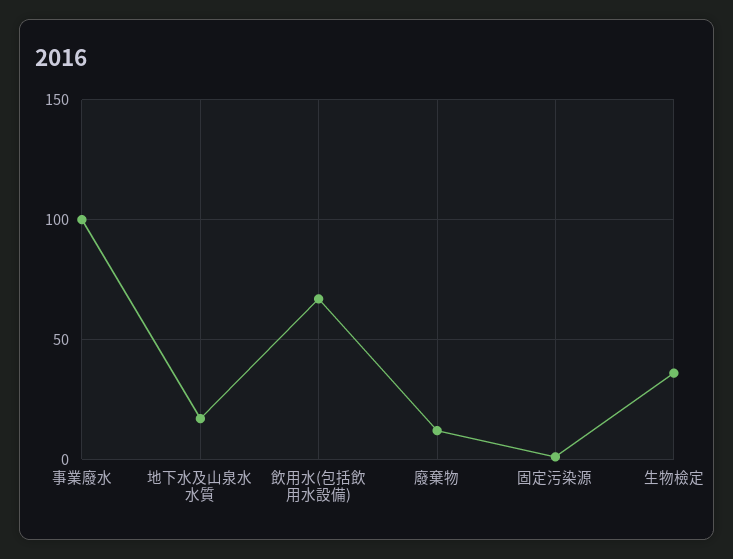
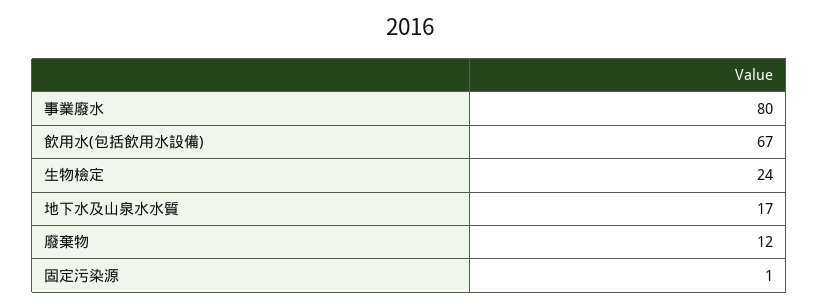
事業廢水: 100 -> 80
生物檢定: 35 -> 24

